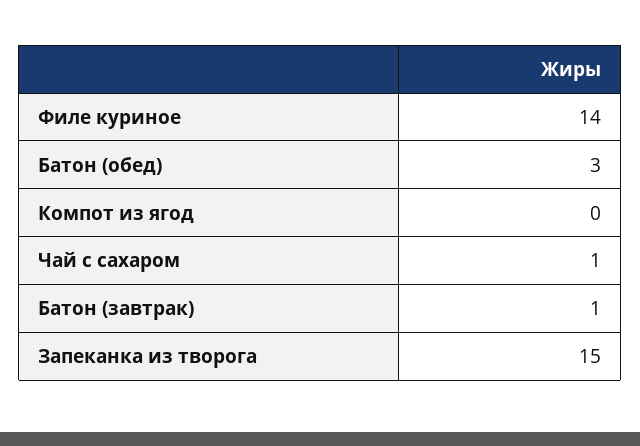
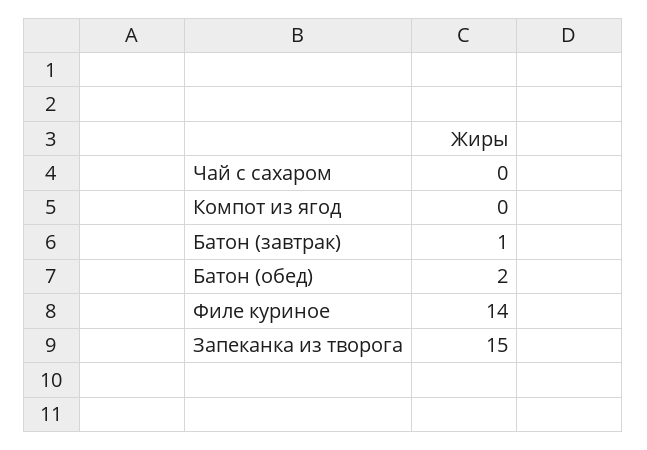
Батон (обед): 3 -> 2
Чай с сахаром: 1 -> 0

